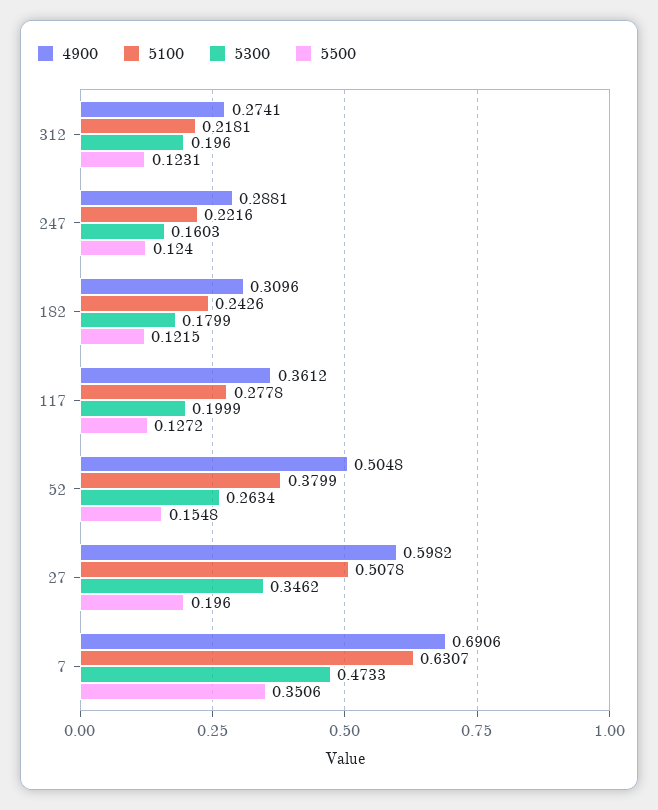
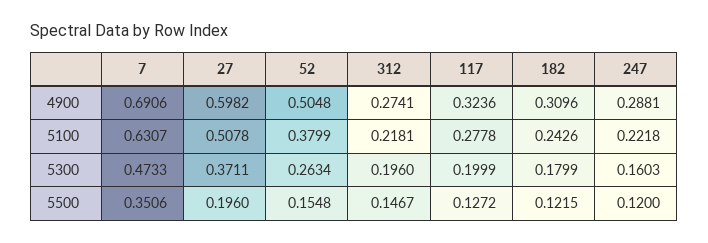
5500, 312: 0.1231 -> 0.1467
5100, 247: 0.2216 -> 0.2218
5500, 247: 0.124 -> 0.12
4900, 117: 0.3612 -> 0.3236
5300, 27: 0.3462 -> 0.3711

